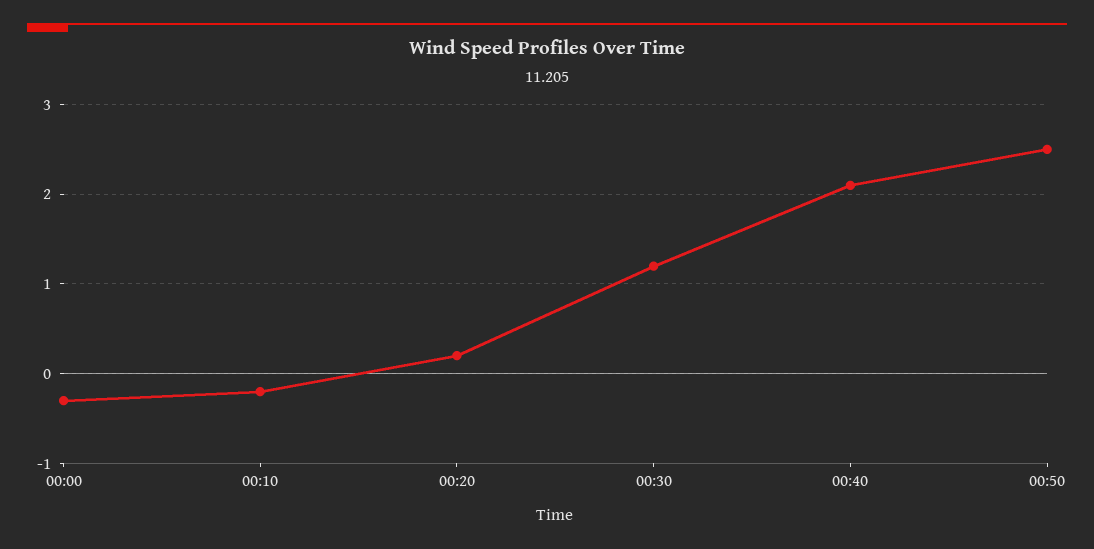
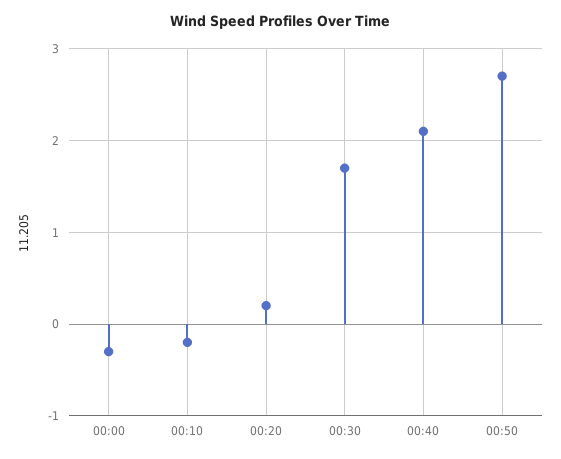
00:30: 1.2 -> 1.7
00:50: 2.5 -> 2.7

